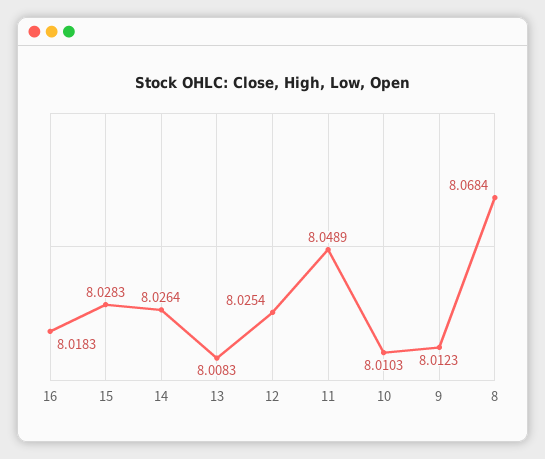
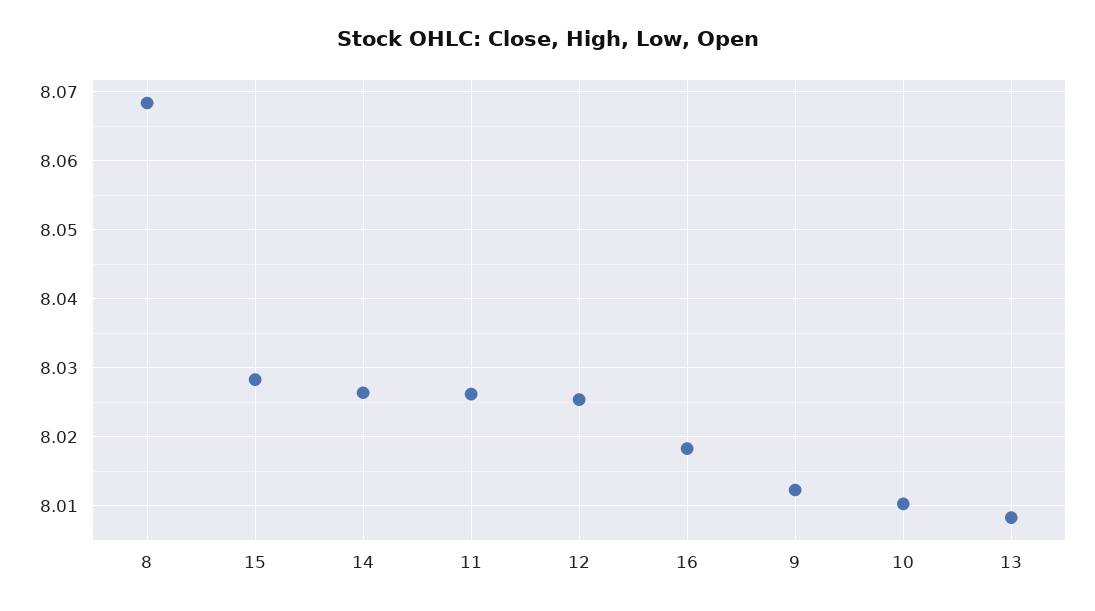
11: 8.0489 -> 8.026

